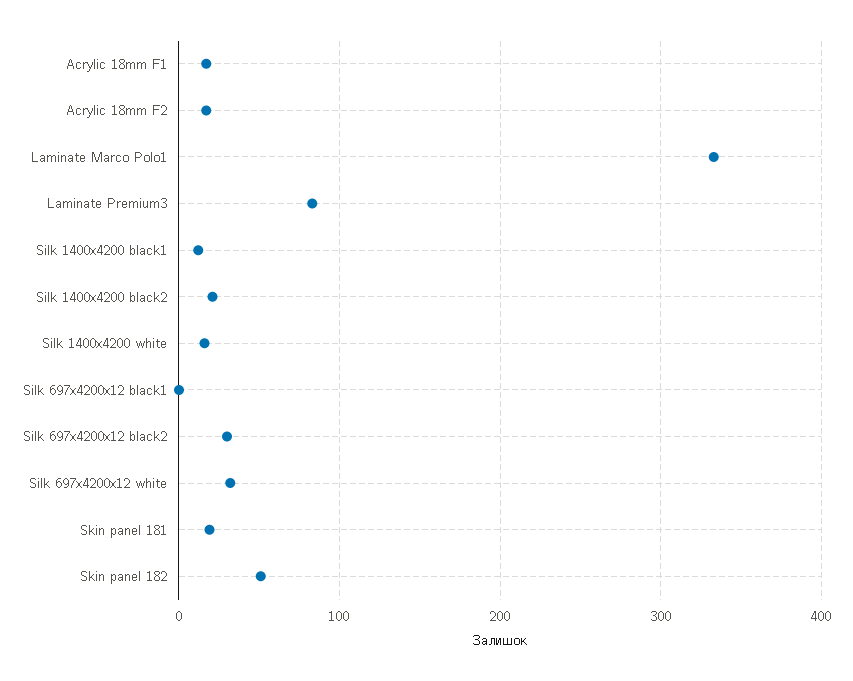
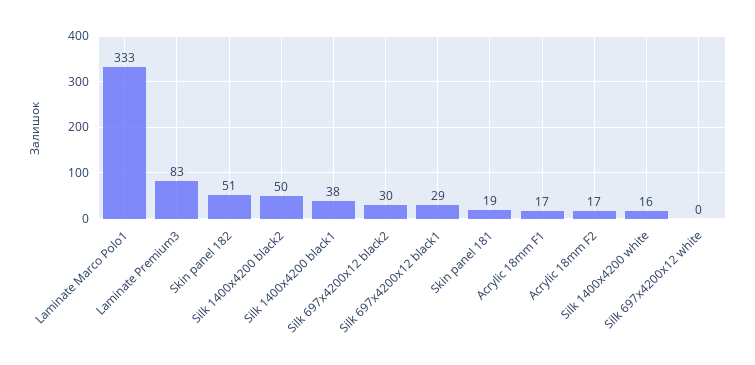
Silk 1400x4200 black1: 10 -> 38
Silk 1400x4200 black2: 20 -> 50
Silk 697x4200x12 black1: 0 -> 29
Silk 697x4200x12 white: 30 -> 0

